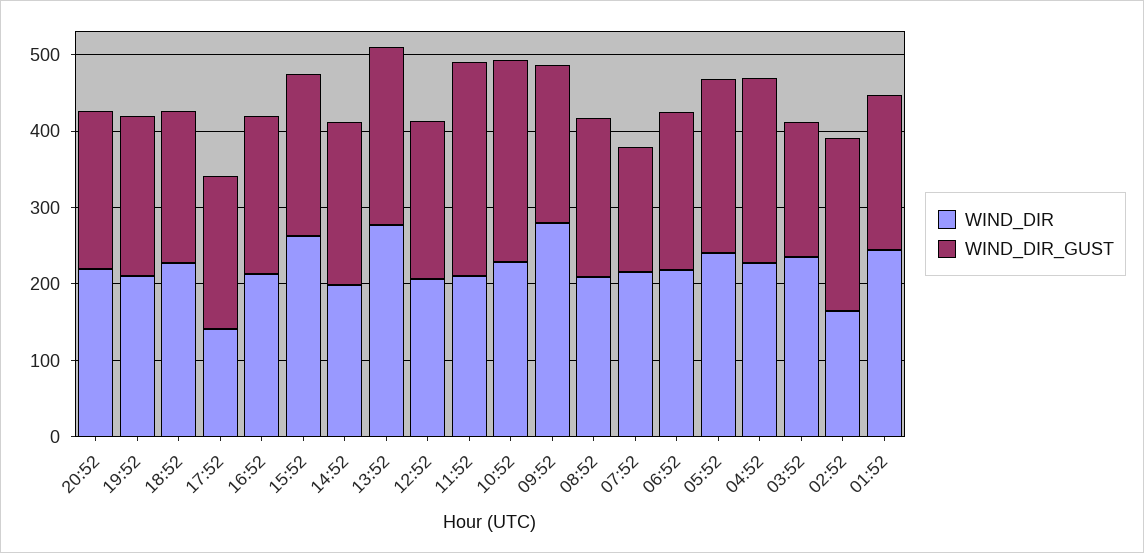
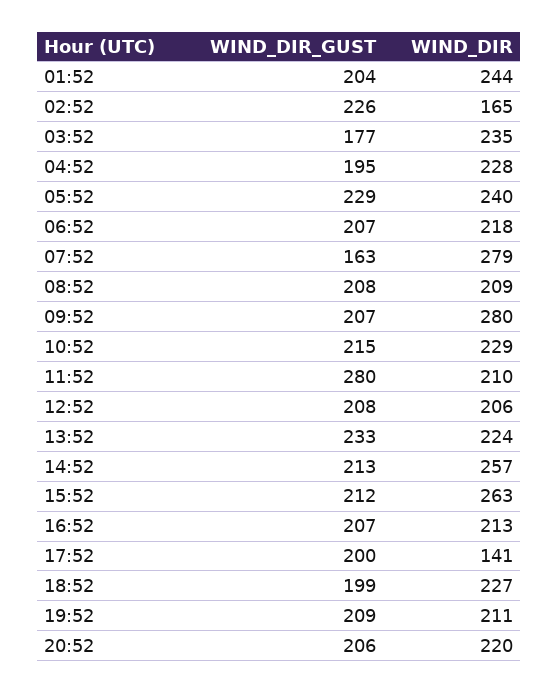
WIND_DIR, 14:52: 200 -> 257
WIND_DIR, 13:52: 280 -> 224
WIND_DIR_GUST, 10:52: 260 -> 215
WIND_DIR, 07:52: 220 -> 279
WIND_DIR_GUST, 04:52: 240 -> 195

